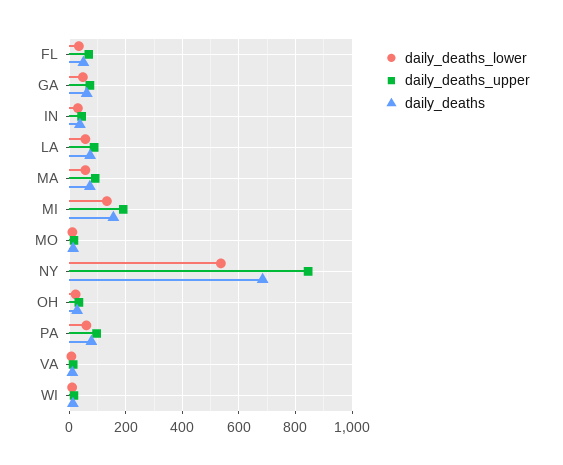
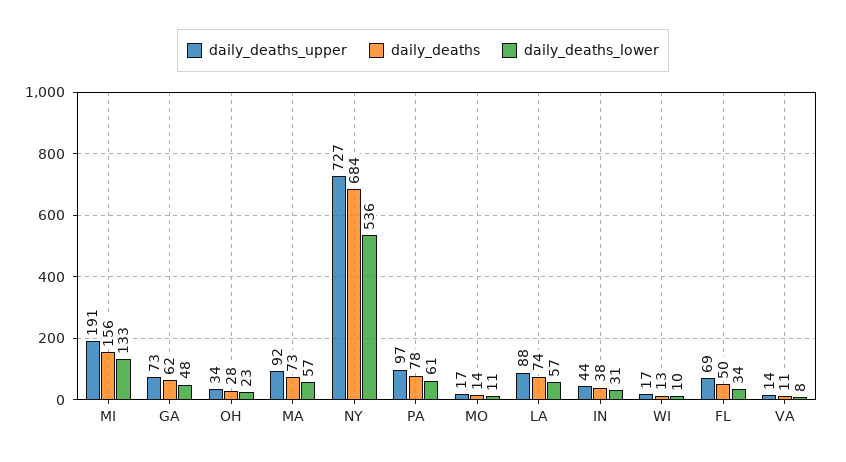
daily_deaths_upper, NY: 850 -> 727

